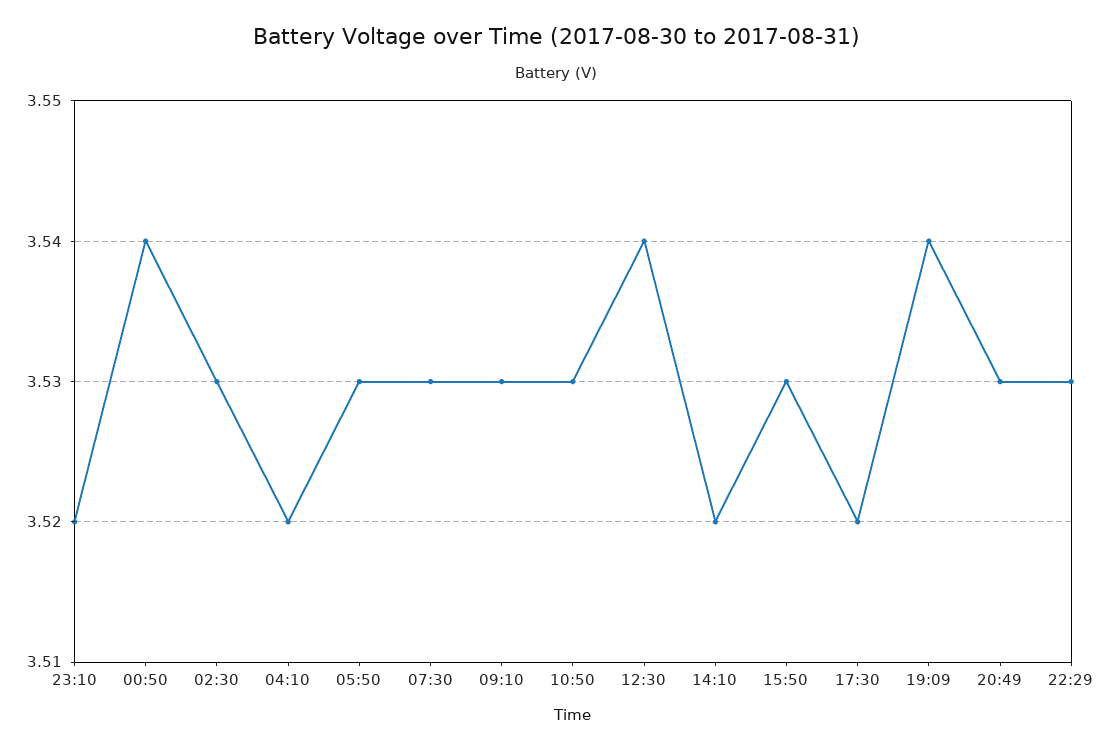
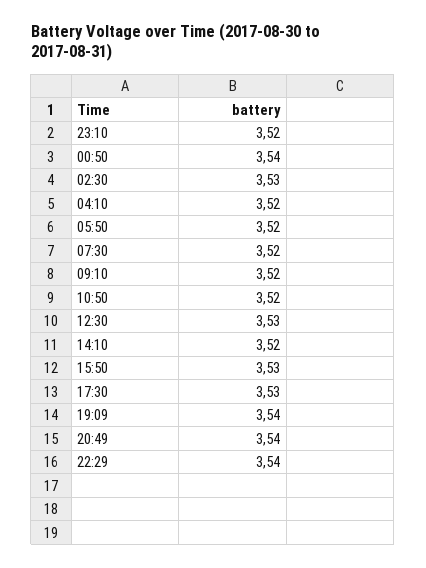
05:50: 3.53 -> 3.52
07:30: 3.53 -> 3.52
09:10: 3.53 -> 3.52
10:50: 3.53 -> 3.52
12:30: 3.54 -> 3.53
17:30: 3.52 -> 3.53
20:49: 3.53 -> 3.54
22:29: 3.53 -> 3.54

